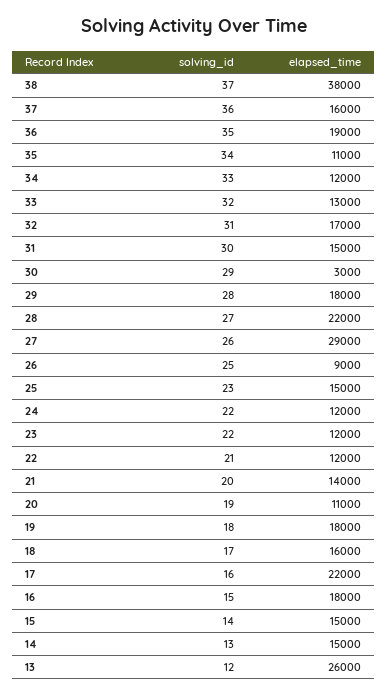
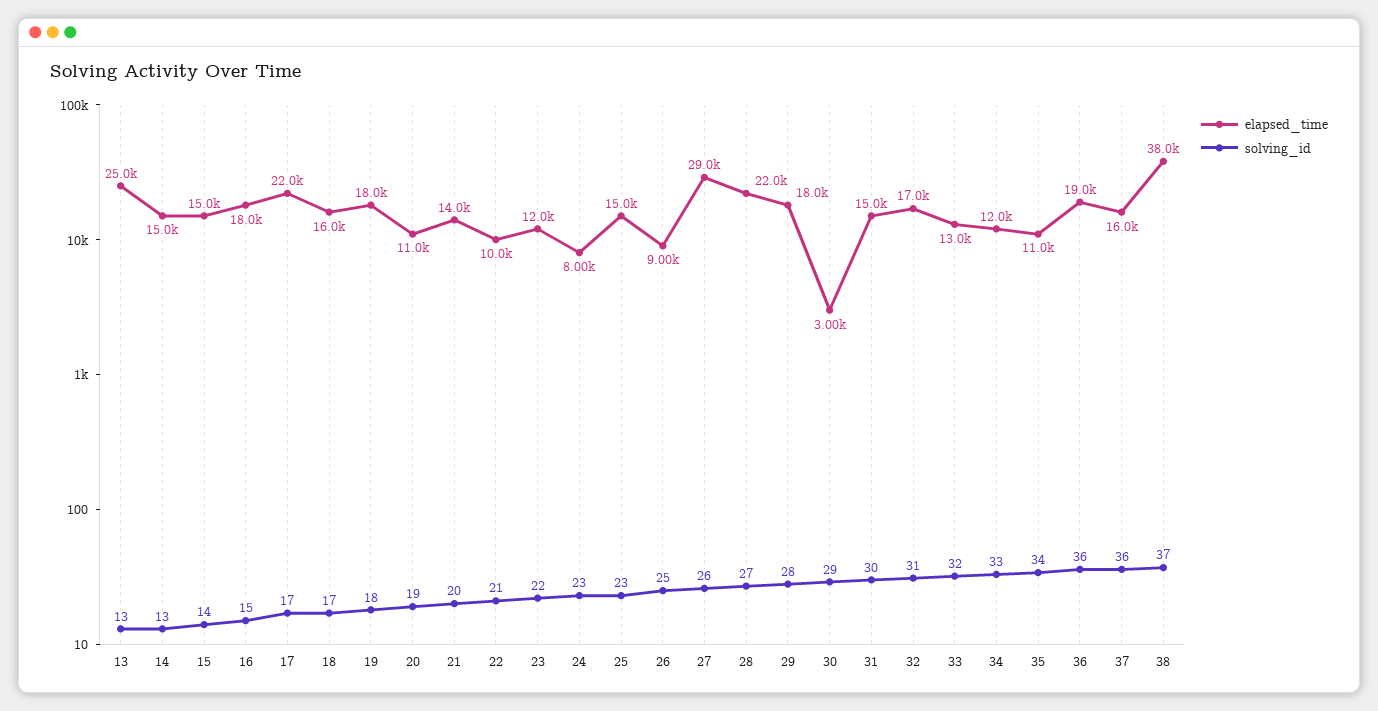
solving_id, 36: 35 -> 36
solving_id, 24: 22 -> 23
elapsed_time, 24: 12000 -> 8000
elapsed_time, 22: 12000 -> 10000
solving_id, 17: 16 -> 17
solving_id, 13: 12 -> 13
elapsed_time, 13: 26000 -> 25000

